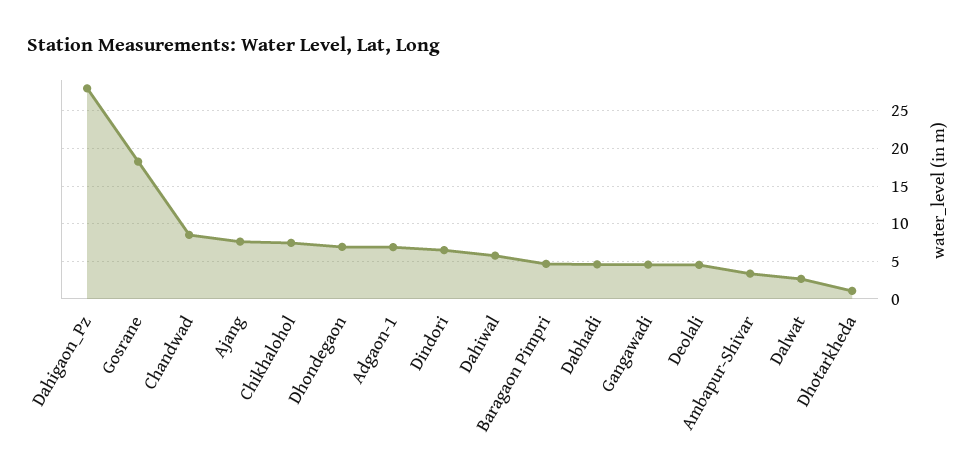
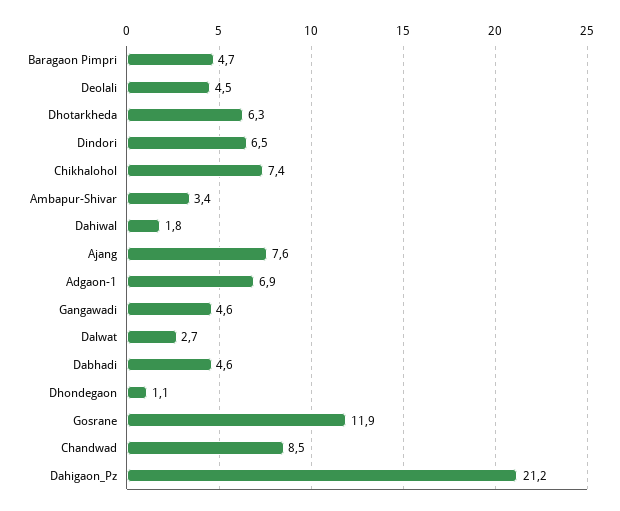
Dahigaon_Pz: 28 -> 21.2
Gosrane: 18 -> 11.9
Dhondegaon: 7 -> 1.1
Dahiwal: 6 -> 1.8
Dhotarkheda: 1 -> 6.3

